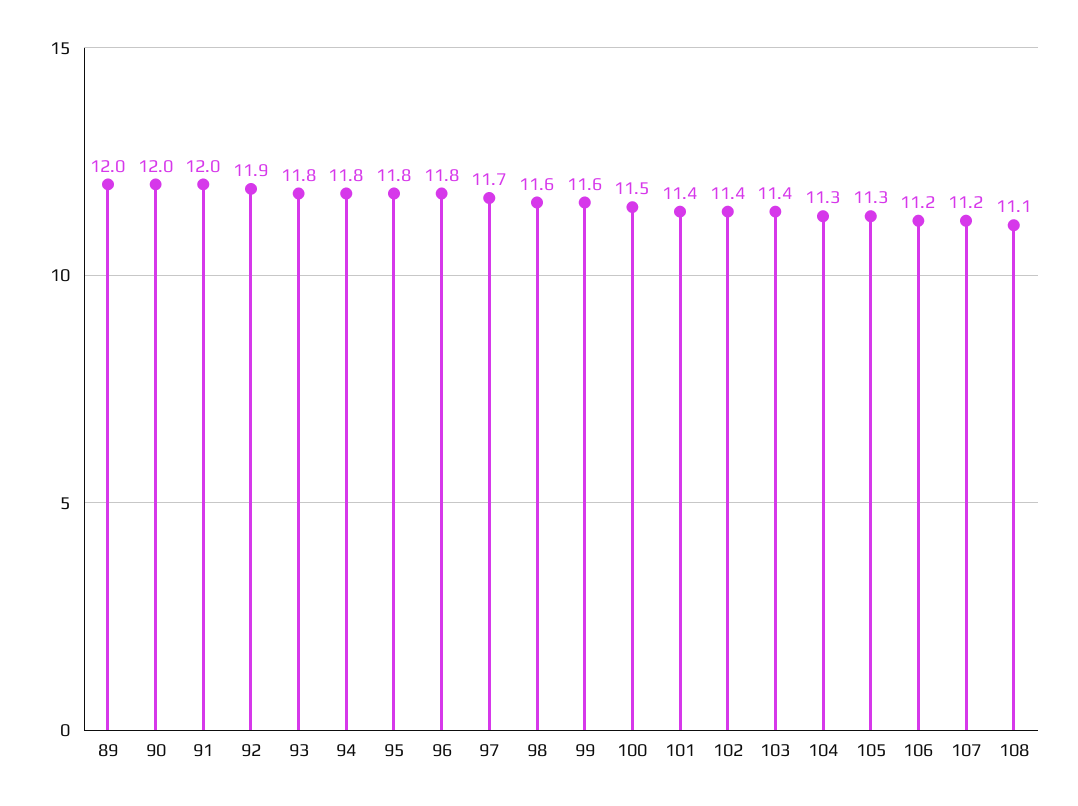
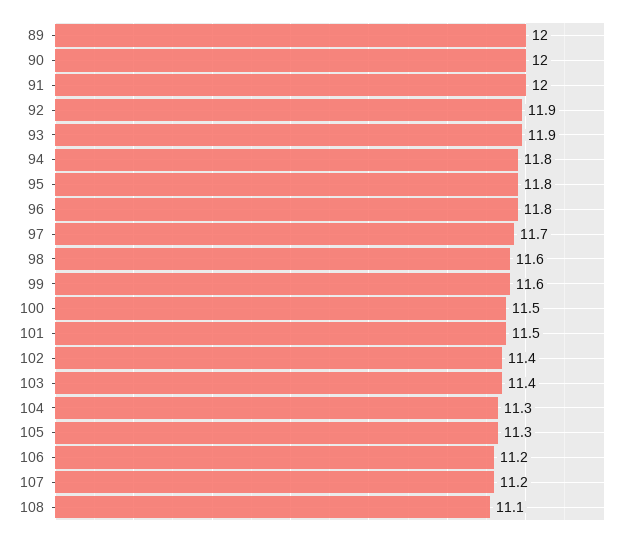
93: 11.8 -> 11.9
101: 11.4 -> 11.5

